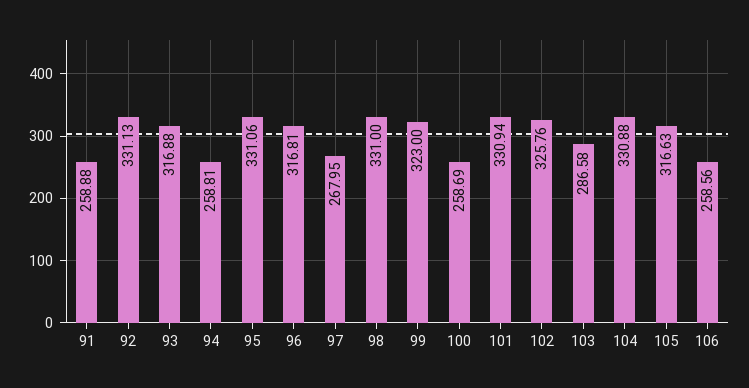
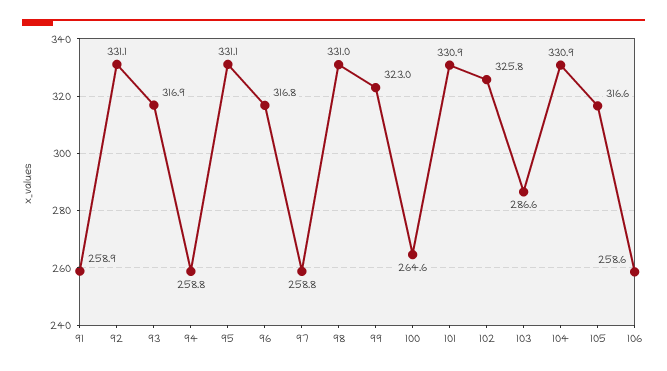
97: 267.95 -> 258.8
100: 258.69 -> 264.6

